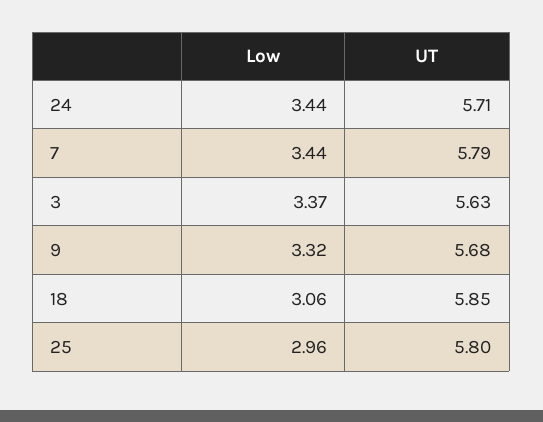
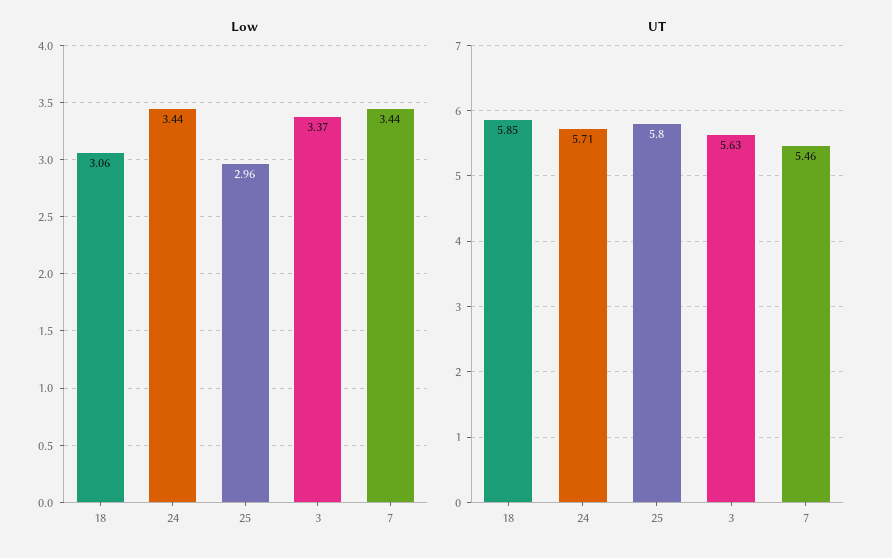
UT, 7: 5.79 -> 5.46
Low, 9: 3.32 -> none
UT, 9: 5.68 -> none

